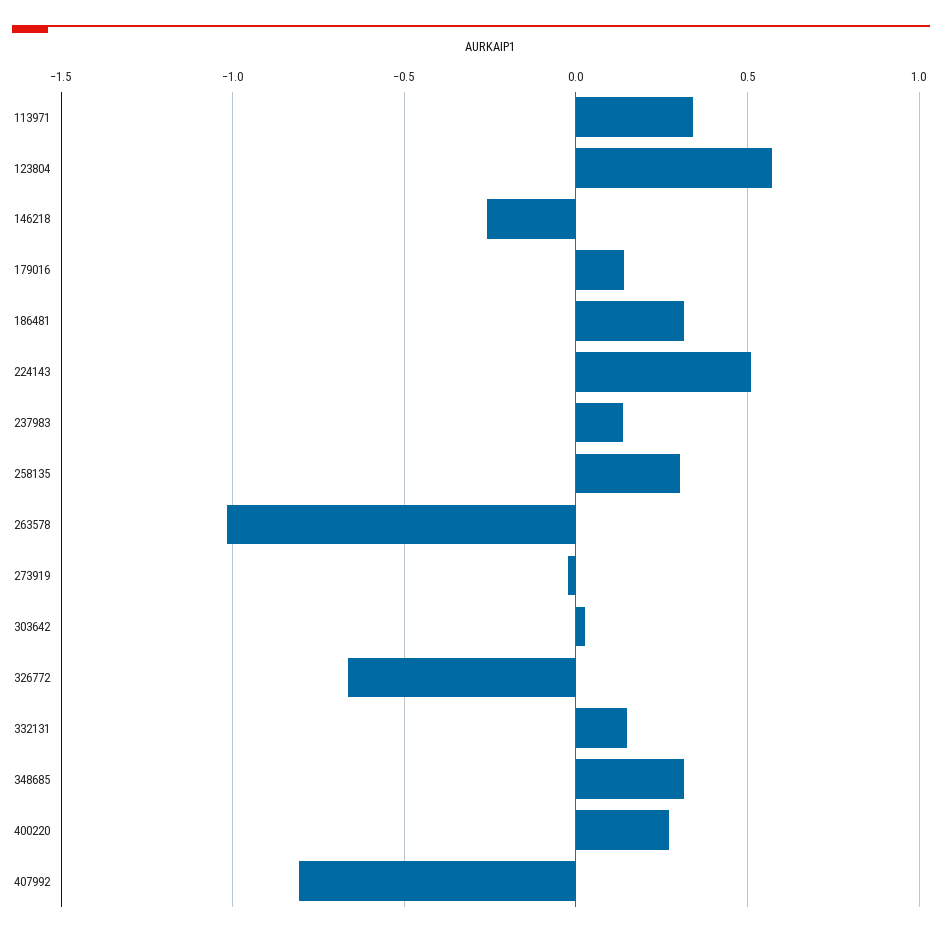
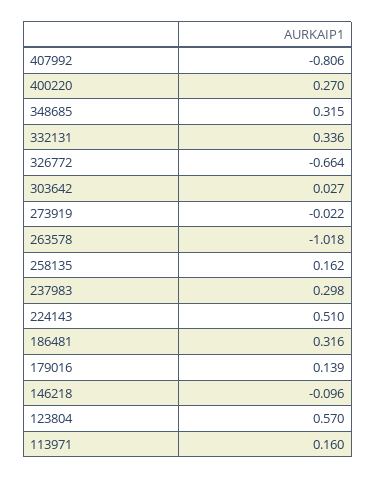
113971: 0.35 -> 0.16
146218: -0.25 -> -0.096
237983: 0.15 -> 0.298
258135: 0.3 -> 0.162
332131: 0.15 -> 0.336

